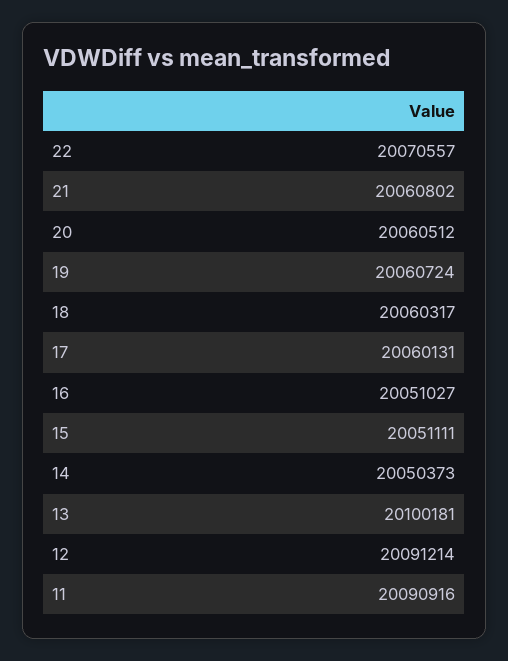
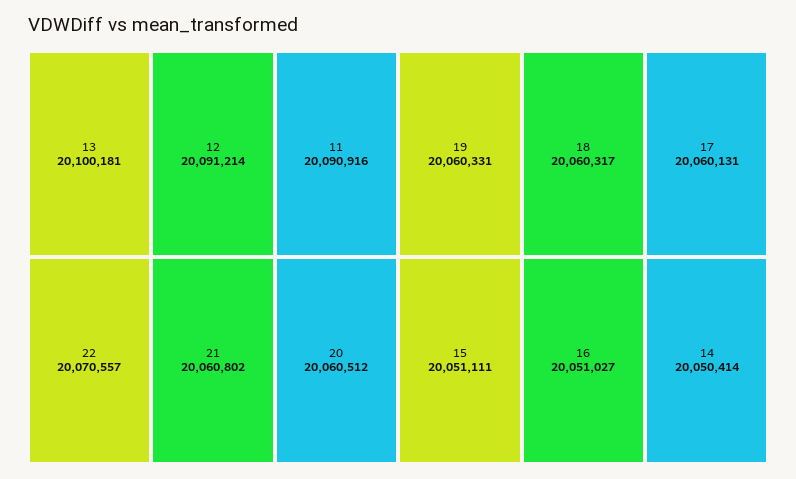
19: 20060724 -> 20060331
14: 20050373 -> 20050414

